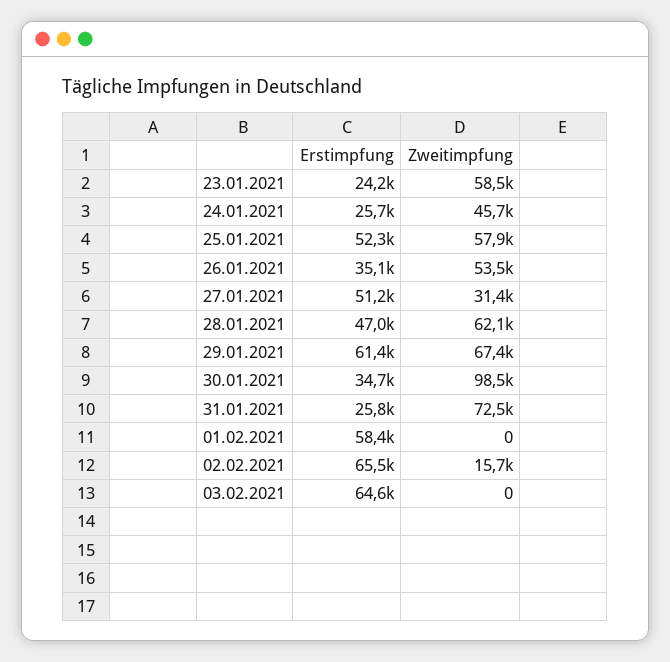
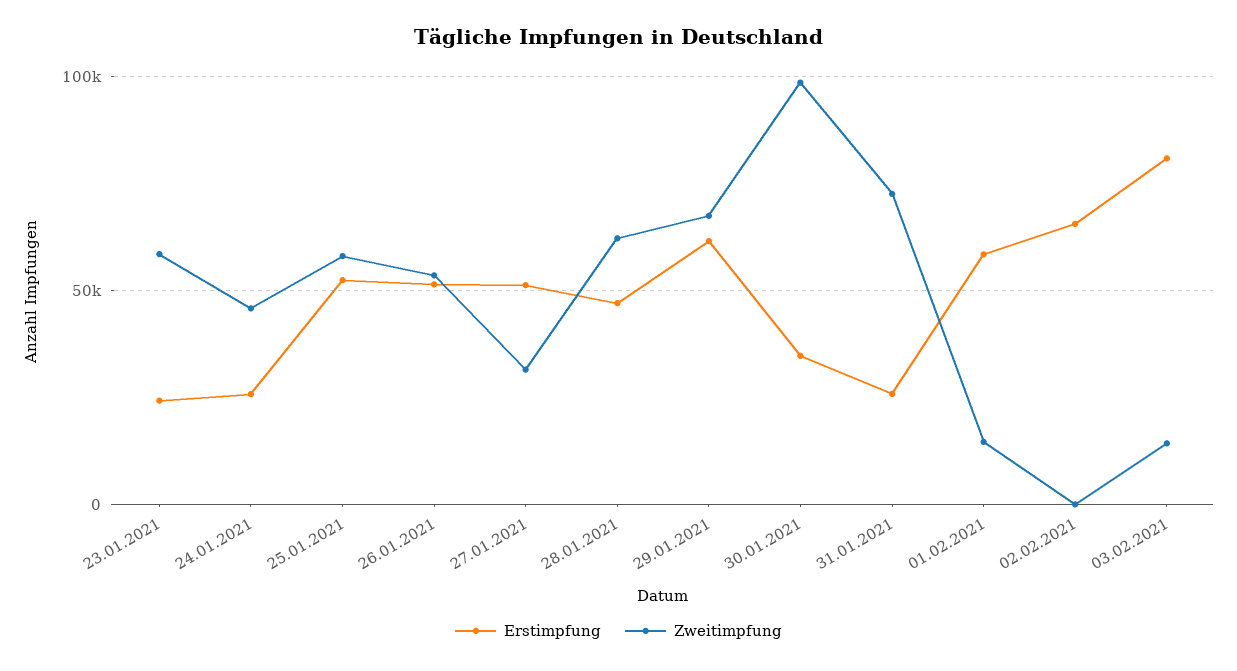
Erstimpfung, 26.01.2021: 35100 -> 50000
Zweitimpfung, 01.02.2021: 0 -> 15000
Zweitimpfung, 02.02.2021: 15700 -> 0
Erstimpfung, 03.02.2021: 64600 -> 80000
Zweitimpfung, 03.02.2021: 0 -> 15000

